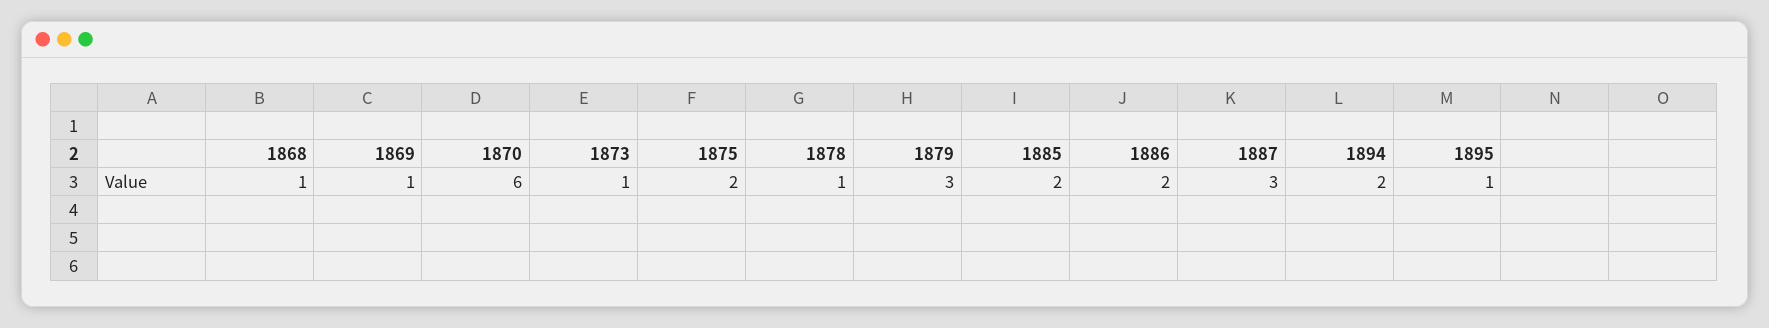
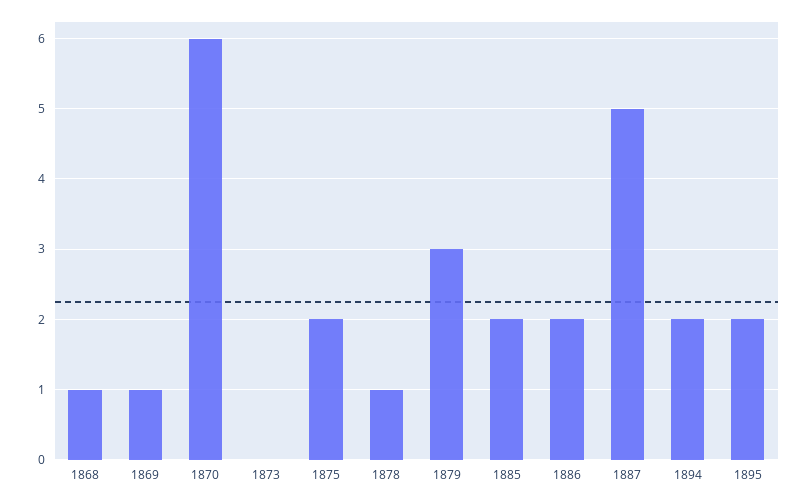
1873: 1 -> 0
1887: 3 -> 5
1895: 1 -> 2

